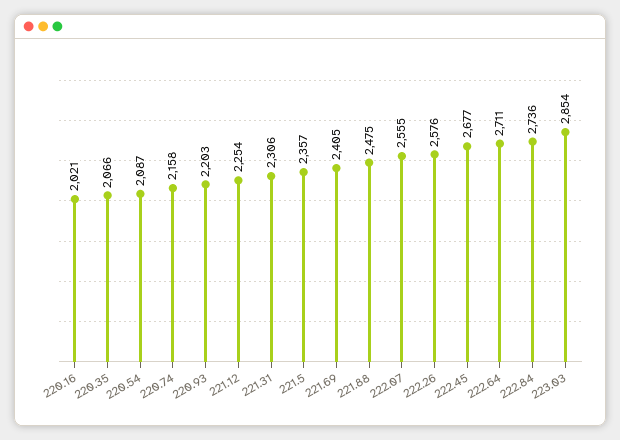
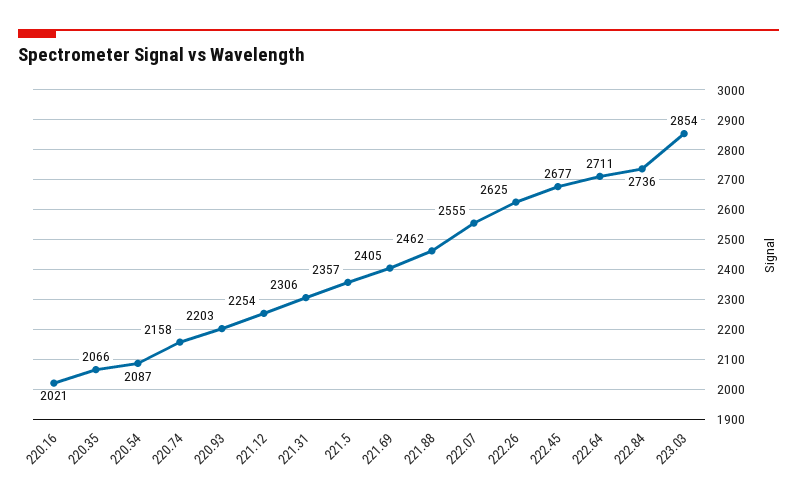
221.88: 2475 -> 2462
222.26: 2576 -> 2625

